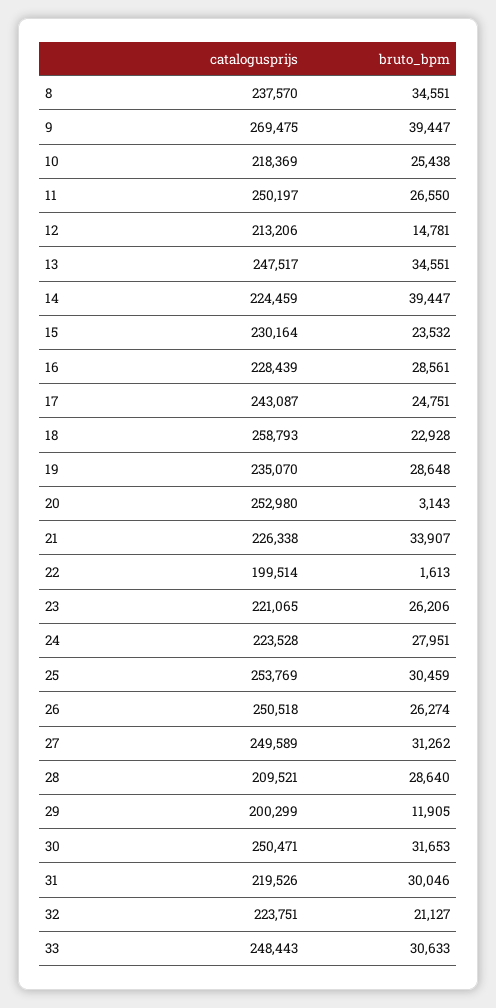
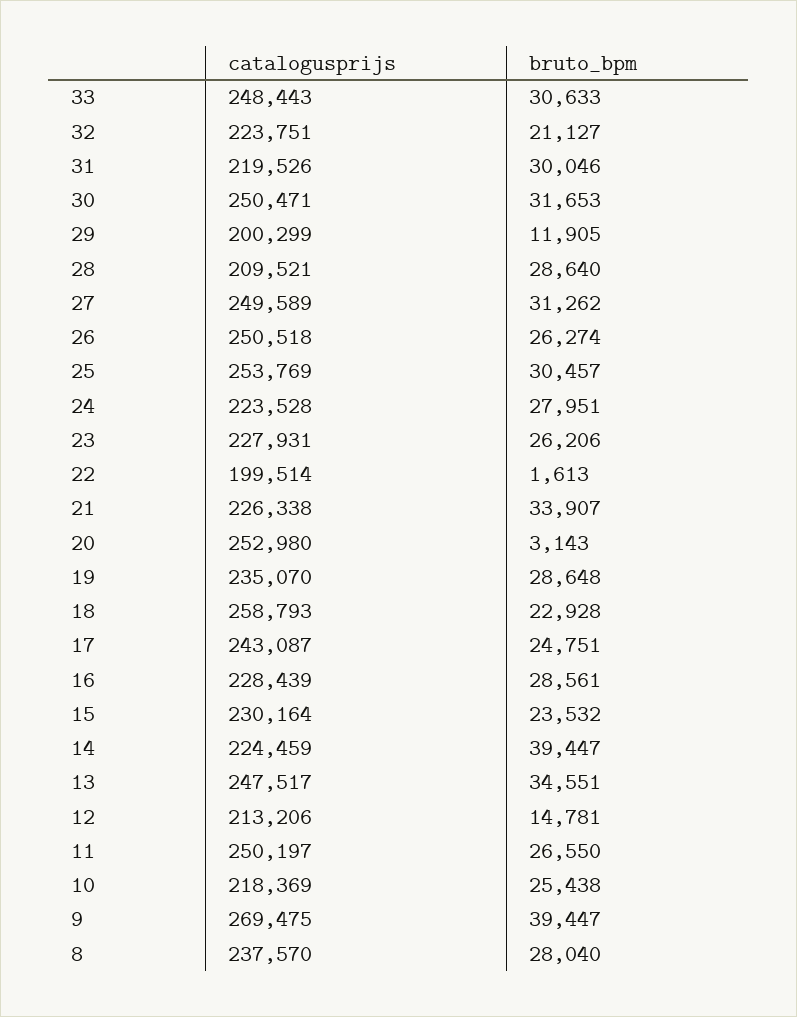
bruto_bpm, 8: 34551 -> 28040
catalogusprijs, 23: 221065 -> 227931
bruto_bpm, 25: 30459 -> 30457

